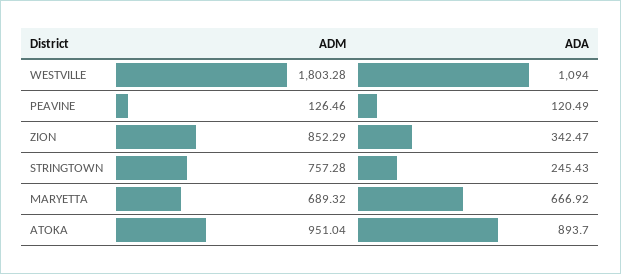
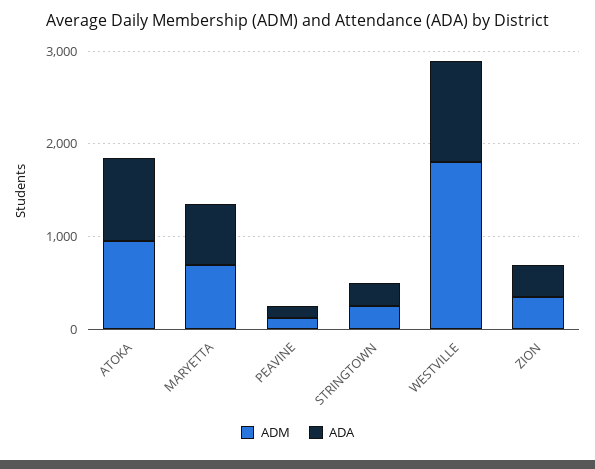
ADM, ZION: 852.29 -> 400
ADM, STRINGTOWN: 757.28 -> 200

